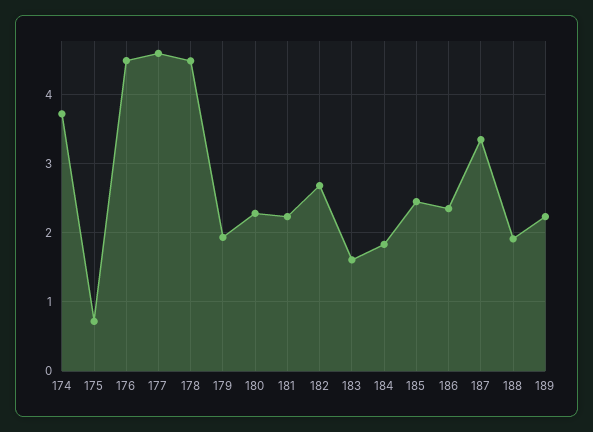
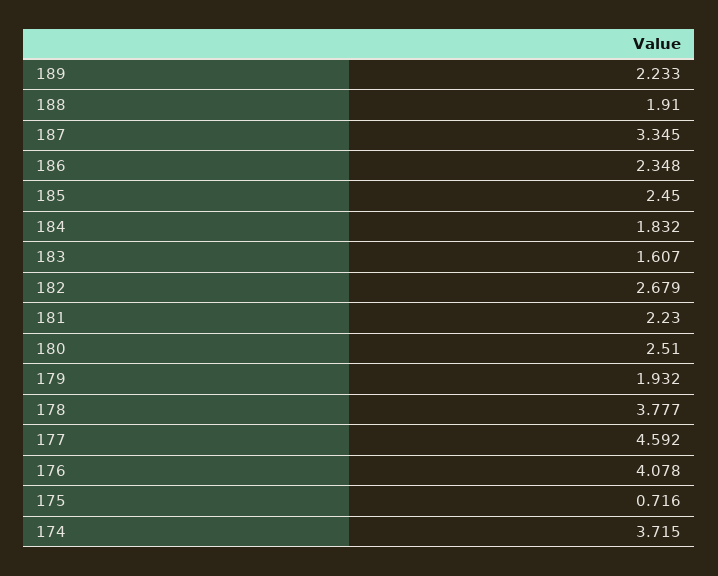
176: 4.5 -> 4.078
178: 4.5 -> 3.777
180: 2.3 -> 2.51

